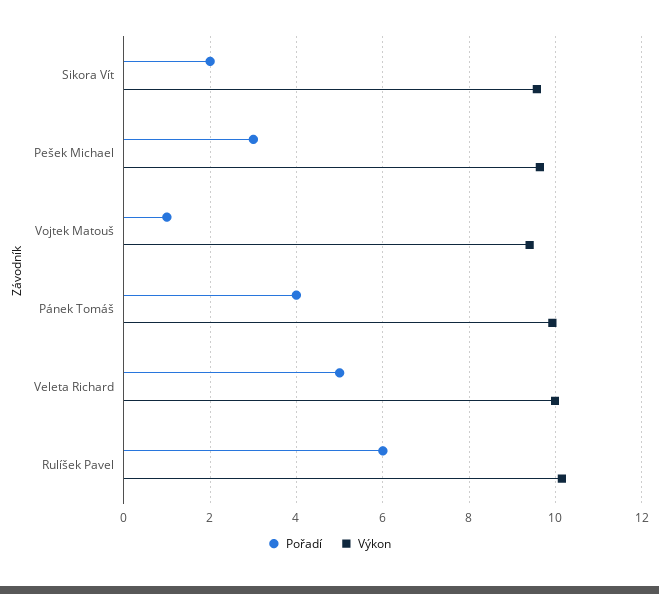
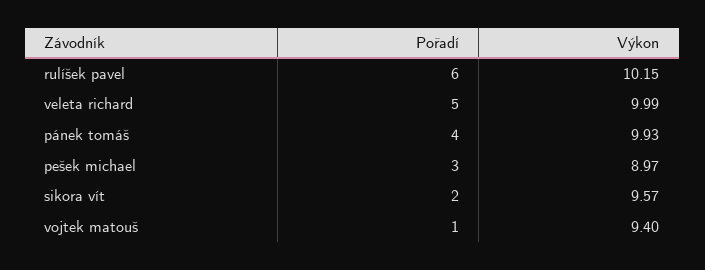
Výkon, Pešek Michael: 9.6 -> 8.97

